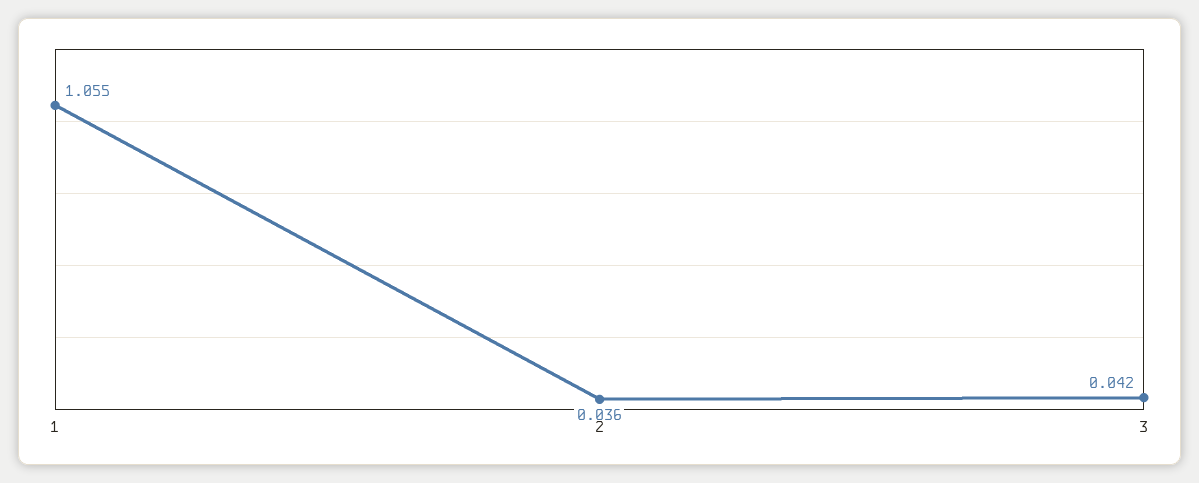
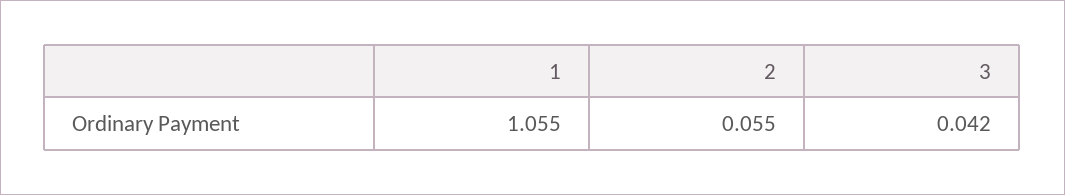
2: 0.036 -> 0.055

